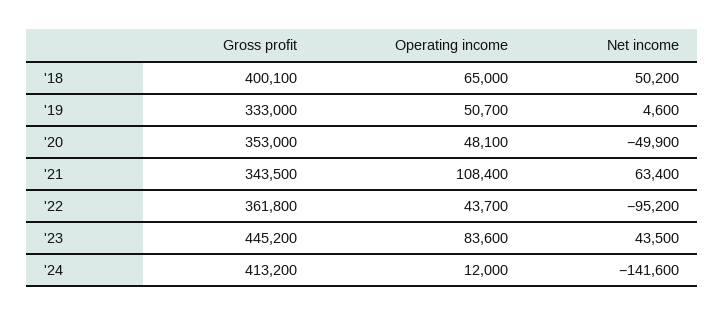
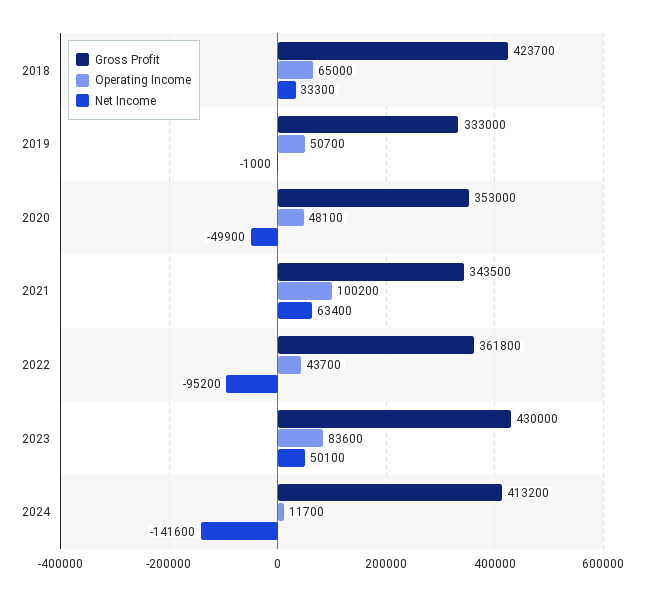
Gross profit, '18: 400100 -> 423700
Net income, '18: 50200 -> 33300
Net income, '19: 4600 -> -1000
Operating income, '21: 108400 -> 100200
Gross profit, '23: 445200 -> 430000
Net income, '23: 43500 -> 50100
Operating income, '24: 12000 -> 11700

